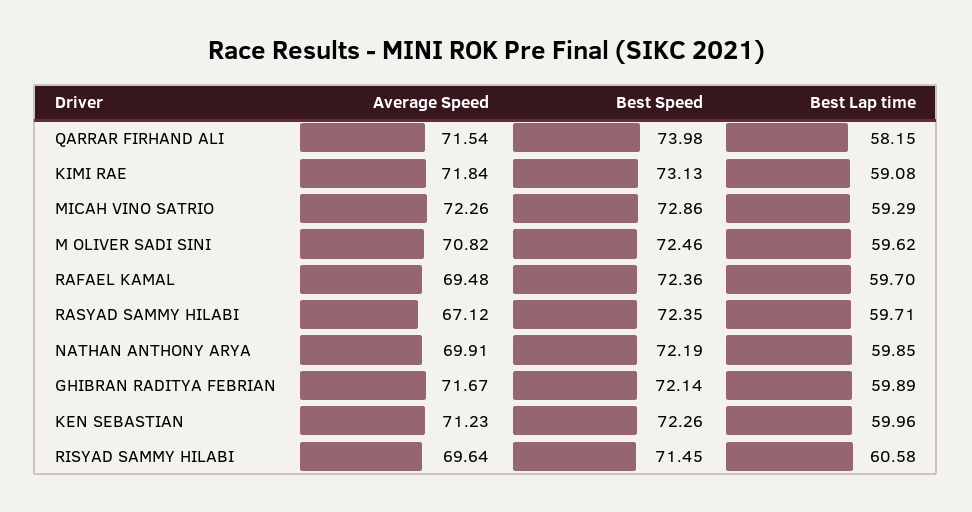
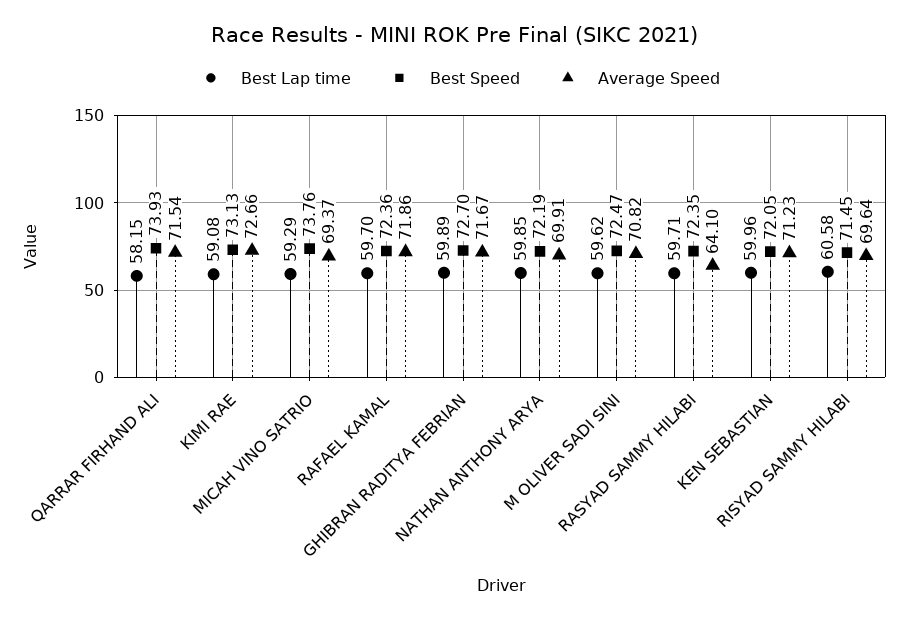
Best Speed, QARRAR FIRHAND ALI: 73.98 -> 73.93
Average Speed, KIMI RAE: 71.84 -> 72.66
Average Speed, MICAH VINO SATRIO: 72.26 -> 69.37
Best Speed, MICAH VINO SATRIO: 72.86 -> 73.76
Best Speed, M OLIVER SADI SINI: 72.46 -> 72.47
Average Speed, RAFAEL KAMAL: 69.48 -> 71.86
Average Speed, RASYAD SAMMY HILABI: 67.12 -> 64.1
Best Speed, GHIBRAN RADITYA FEBRIAN: 72.14 -> 72.7
Best Speed, KEN SEBASTIAN: 72.26 -> 72.05

